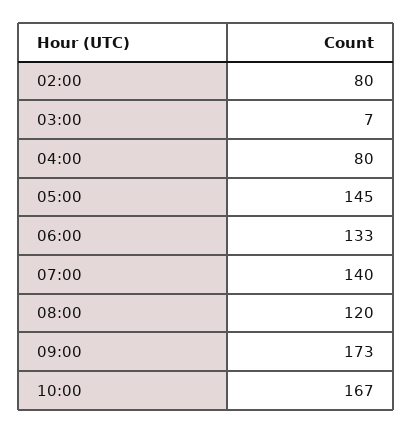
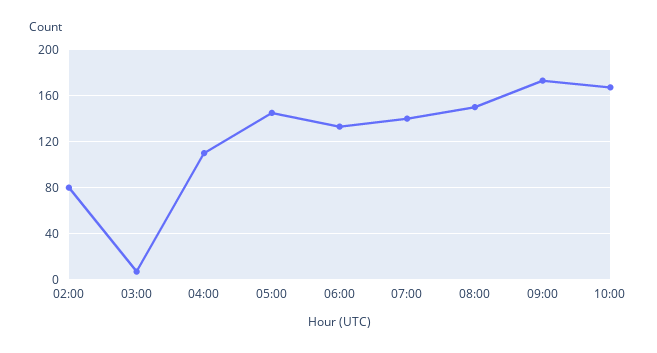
04:00: 80 -> 110
08:00: 120 -> 150

